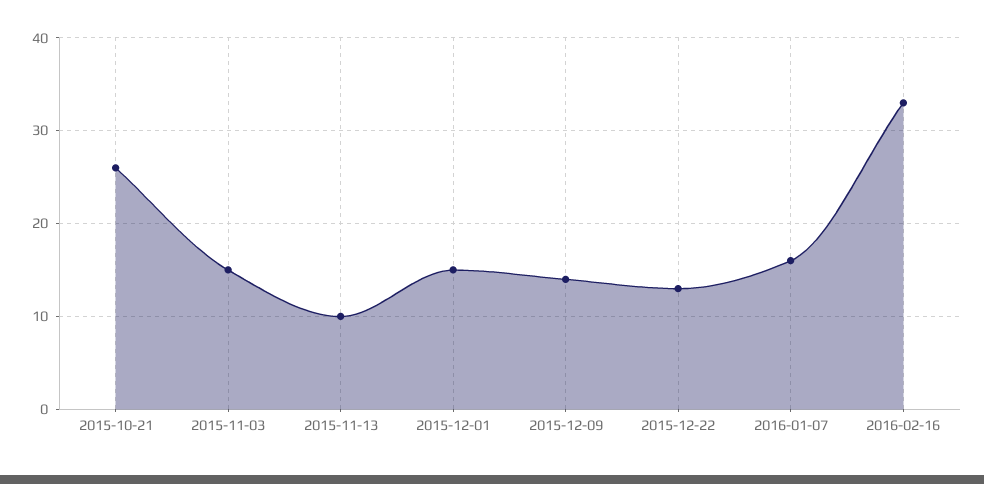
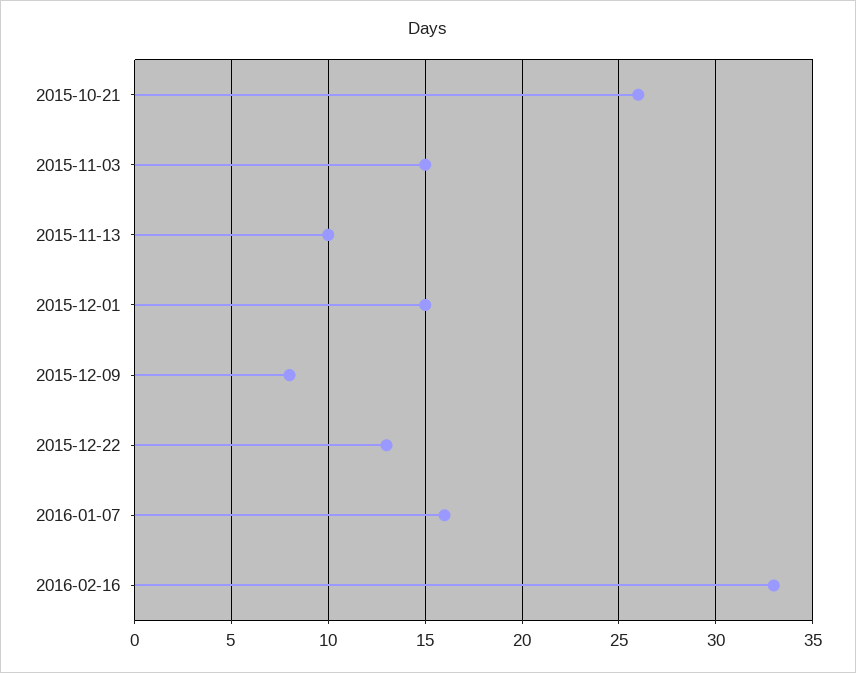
2015-12-09: 14 -> 8

